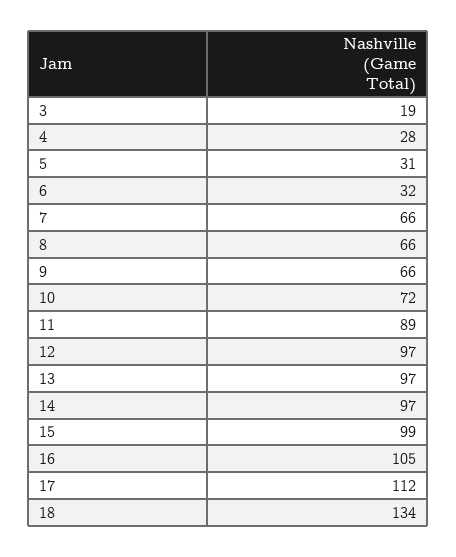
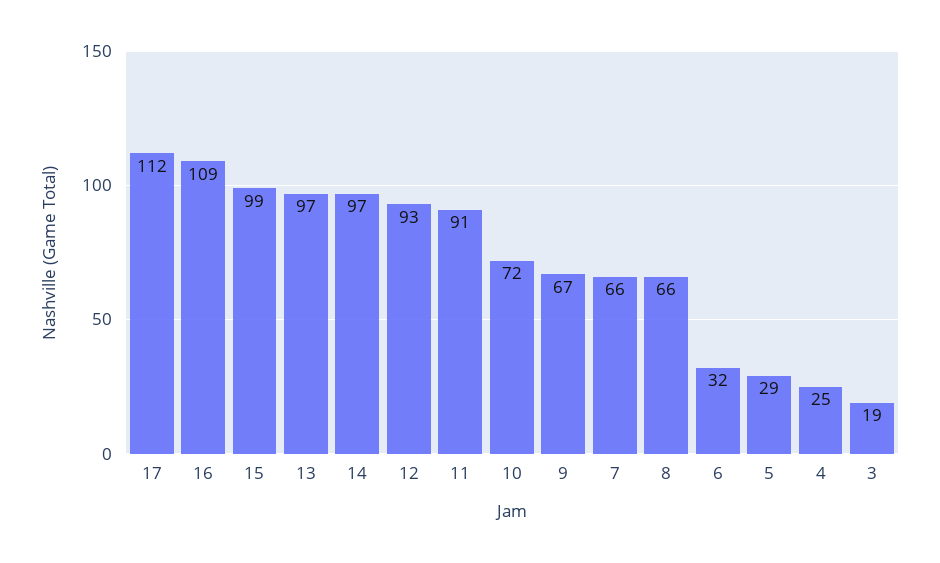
4: 28 -> 25
5: 31 -> 29
9: 66 -> 67
11: 89 -> 91
12: 97 -> 93
16: 105 -> 109
18: 134 -> none

